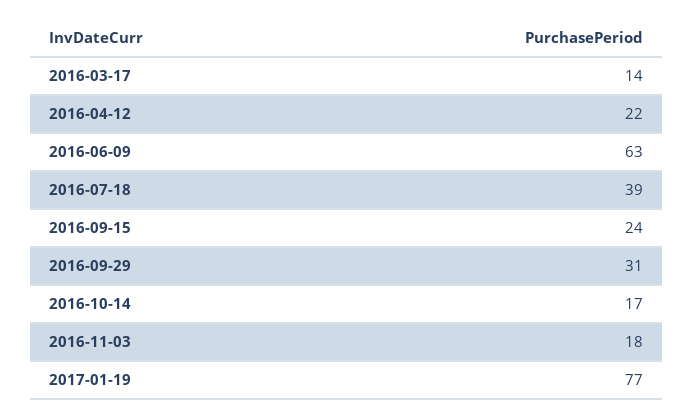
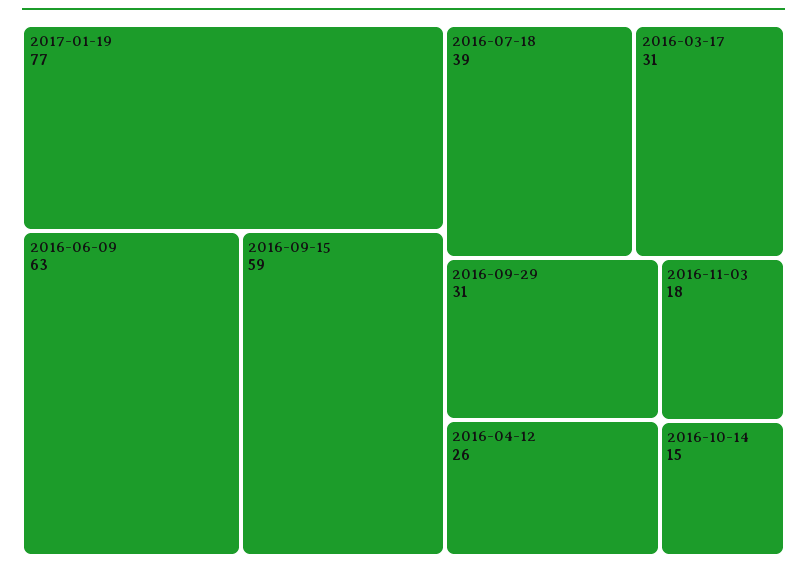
2016-03-17: 14 -> 31
2016-04-12: 22 -> 26
2016-09-15: 24 -> 59
2016-10-14: 17 -> 15

